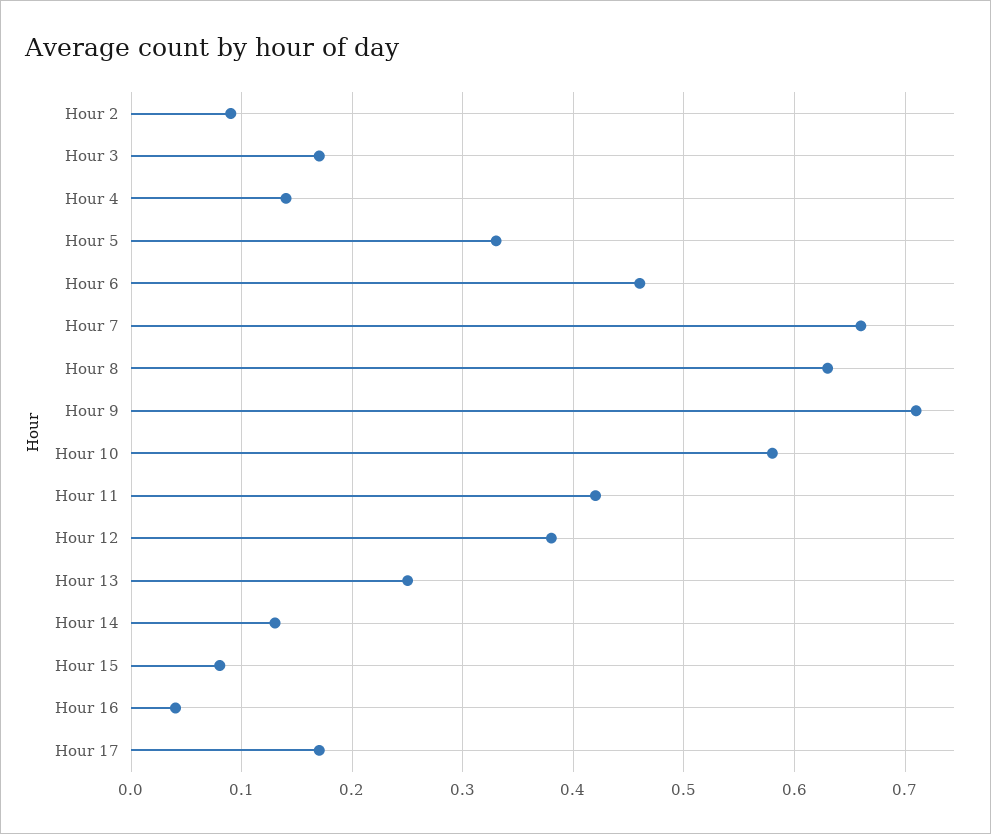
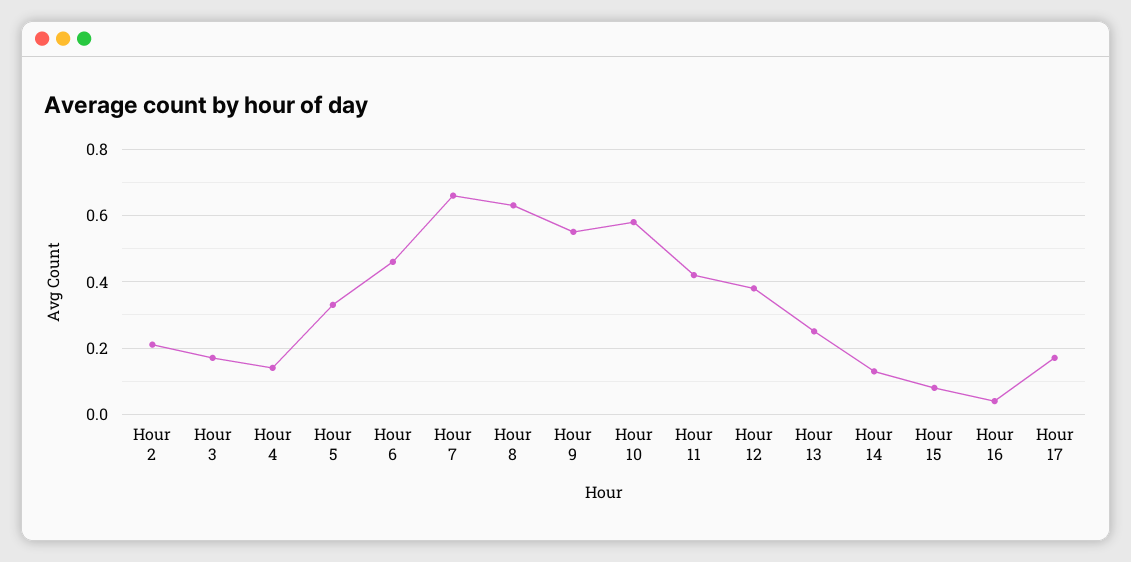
Hour 2: 0.09 -> 0.2
Hour 9: 0.71 -> 0.55

